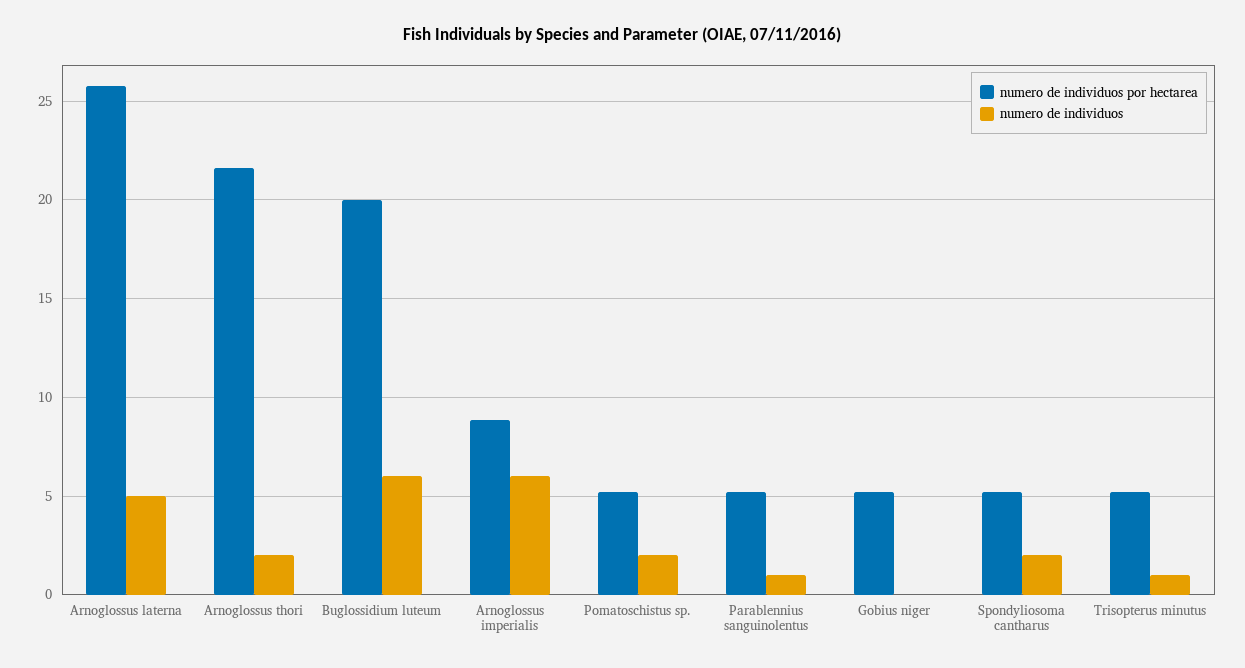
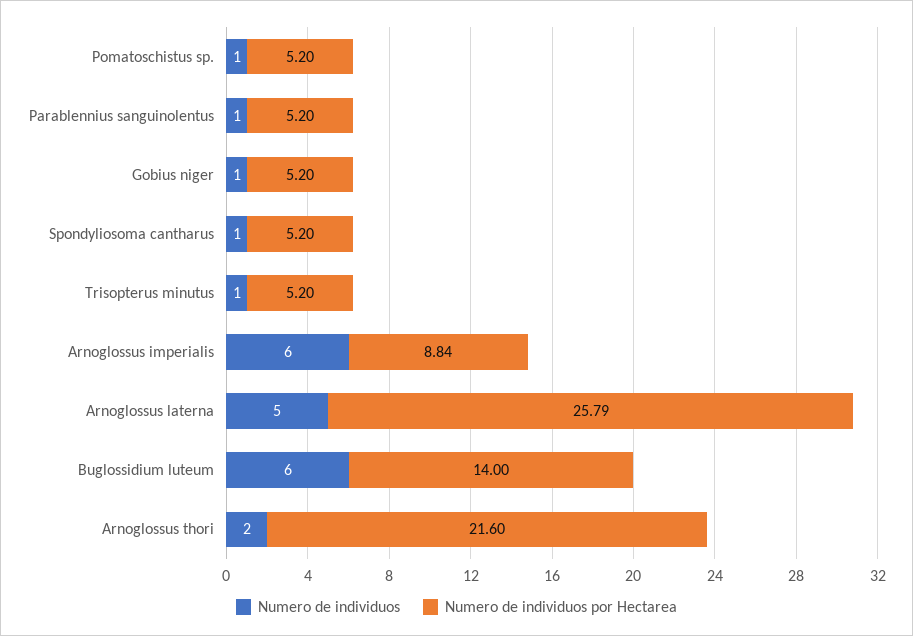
numero de individuos por hectarea, Buglossidium luteum: 20 -> 14
numero de individuos, Pomatoschistus sp.: 2 -> 1
numero de individuos, Gobius niger: 0 -> 1
numero de individuos, Spondyliosoma cantharus: 2 -> 1

